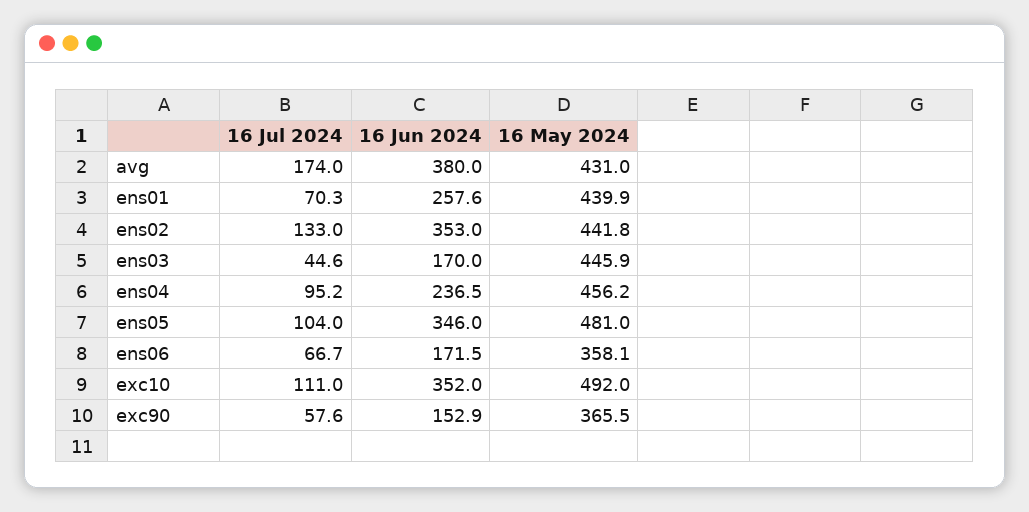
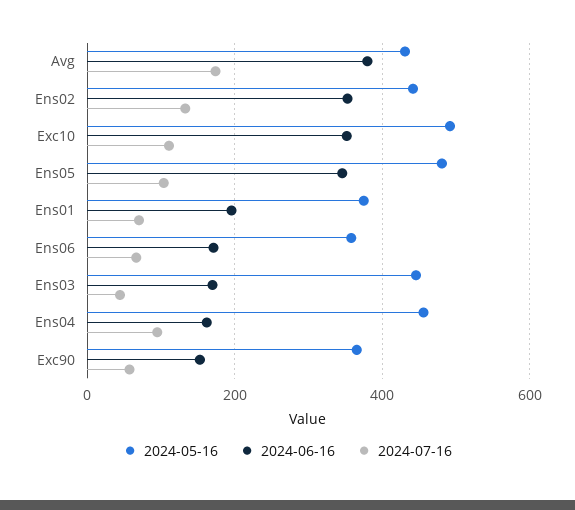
16 Jun 2024, ens01: 257.6 -> 200
16 May 2024, ens01: 439.9 -> 380
16 Jun 2024, ens04: 236.5 -> 160

